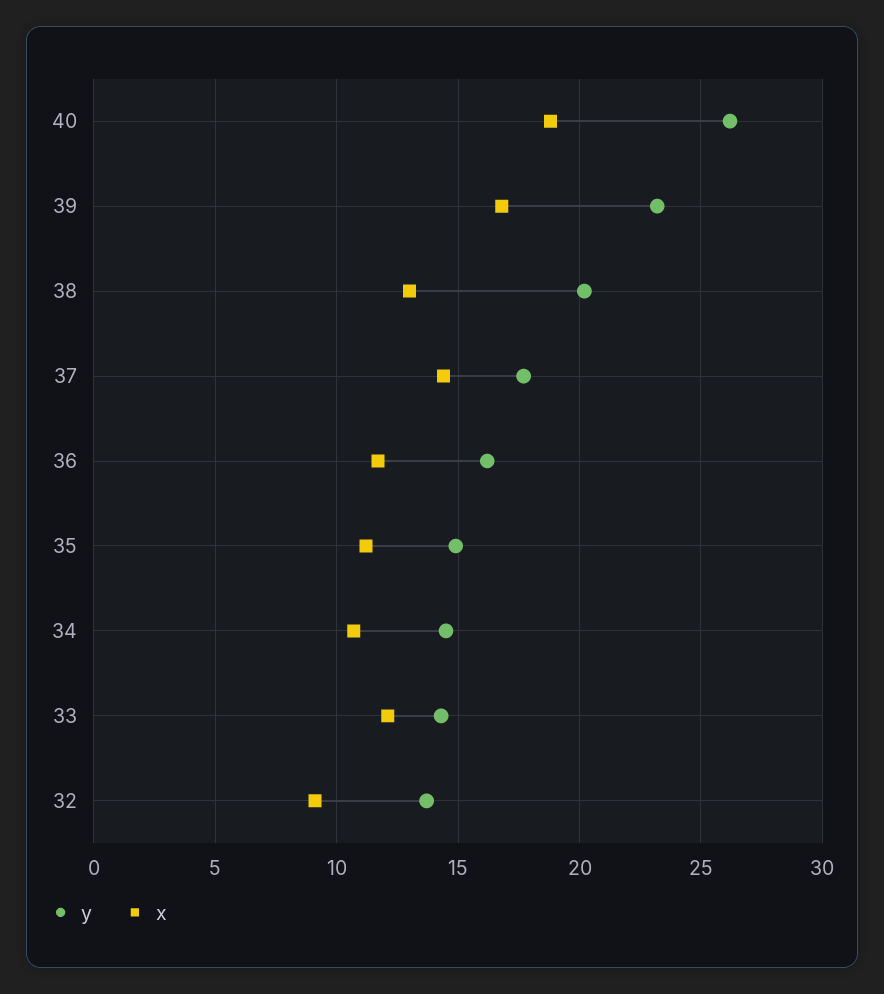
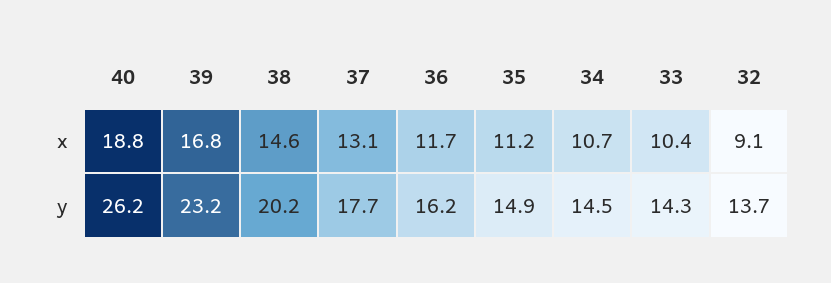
x, 38: 13 -> 14.6
x, 37: 14.5 -> 13.1
x, 33: 12 -> 10.4

